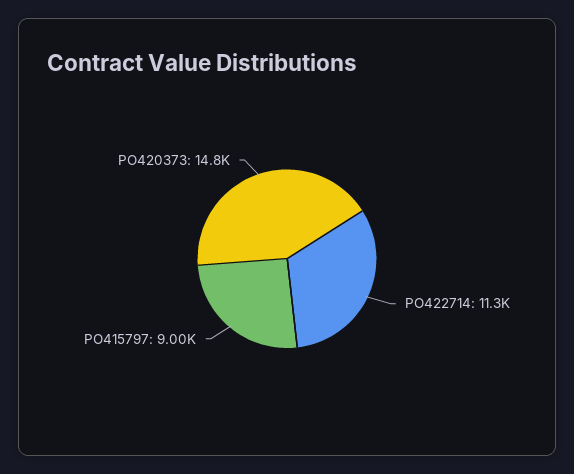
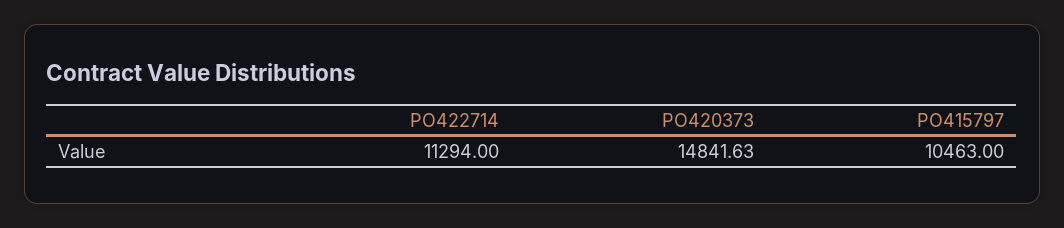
PO415797: 9000 -> 10463

